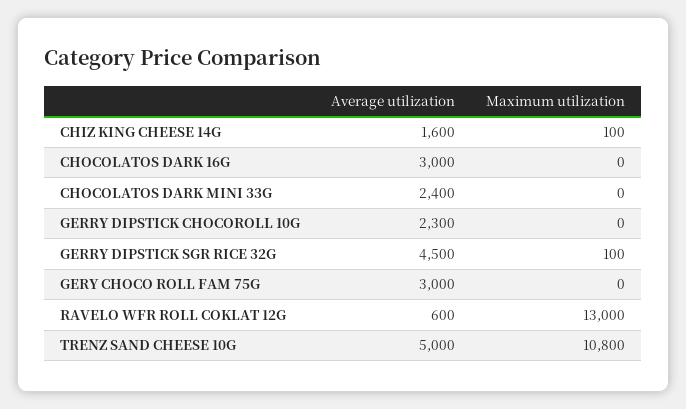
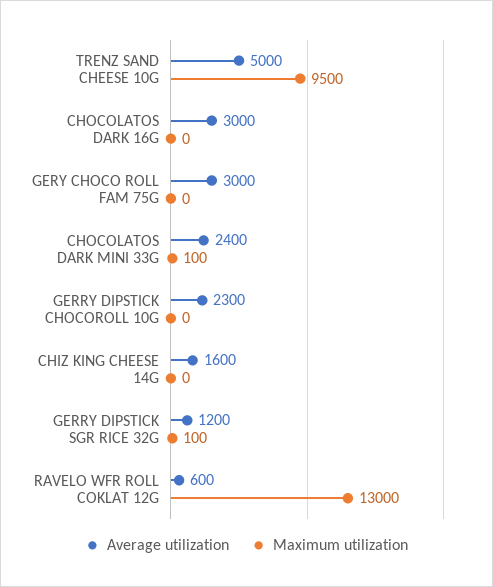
Maximum utilization, CHIZ KING CHEESE 14G: 100 -> 0
Maximum utilization, CHOCOLATOS DARK MINI 33G: 0 -> 100
Average utilization, GERRY DIPSTICK SGR RICE 32G: 4500 -> 1200
Maximum utilization, TRENZ SAND CHEESE 10G: 10800 -> 9500

